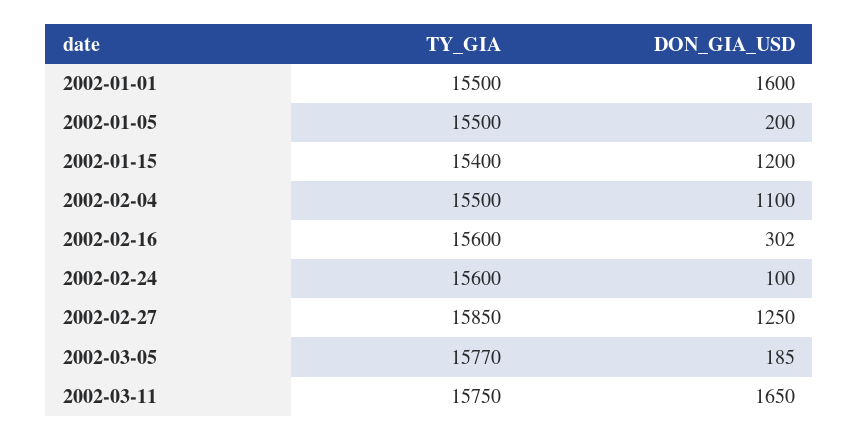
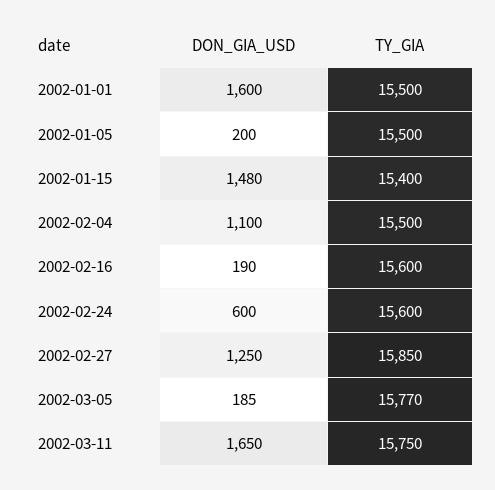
DON_GIA_USD, 2002-01-15: 1200 -> 1480
DON_GIA_USD, 2002-02-16: 302 -> 190
DON_GIA_USD, 2002-02-24: 100 -> 600

